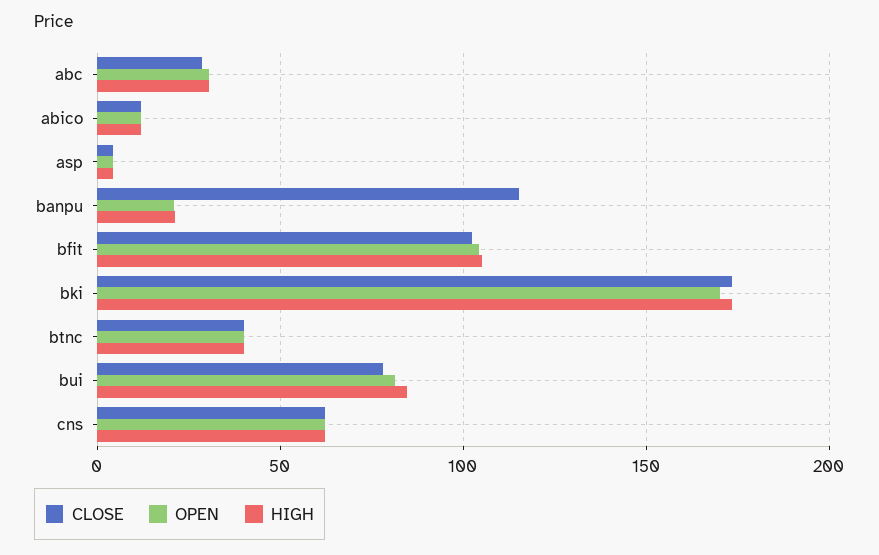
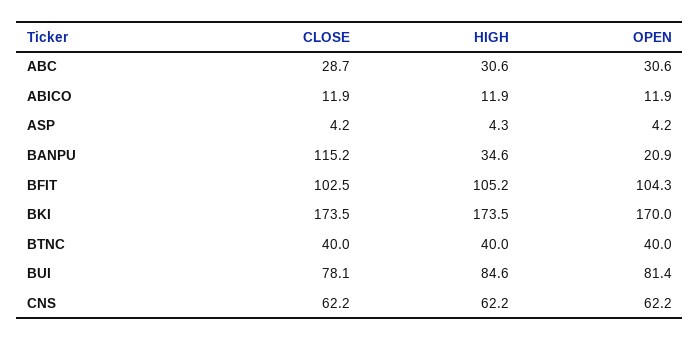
HIGH, banpu: 20 -> 34.6

